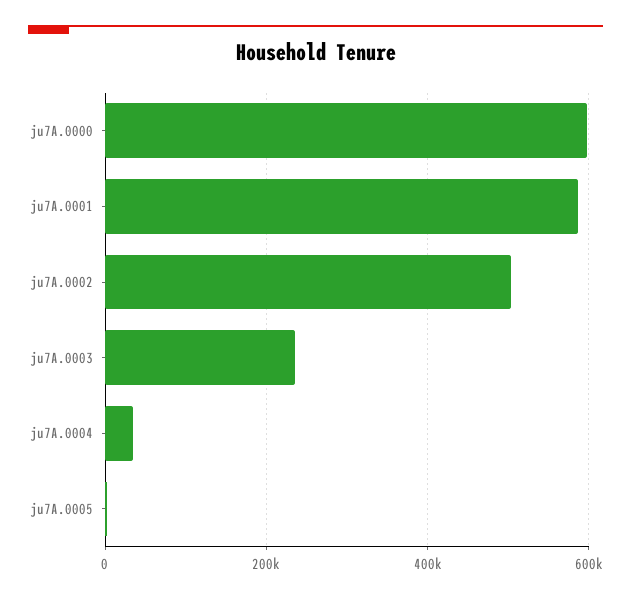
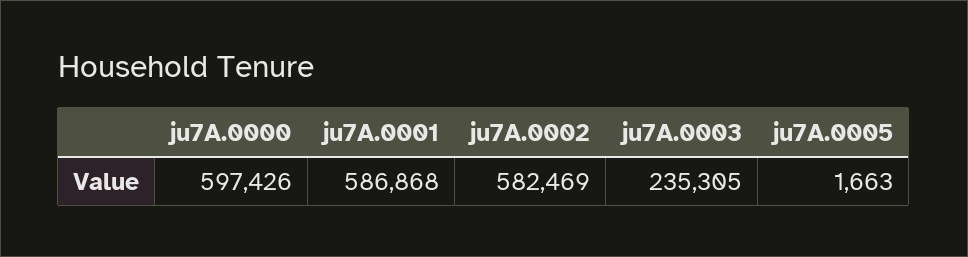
ju7A.0002: 500000 -> 582469
ju7A.0004: 40000 -> none

